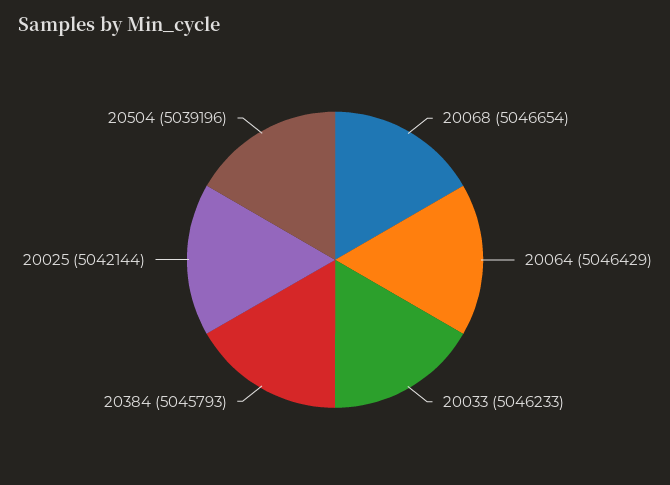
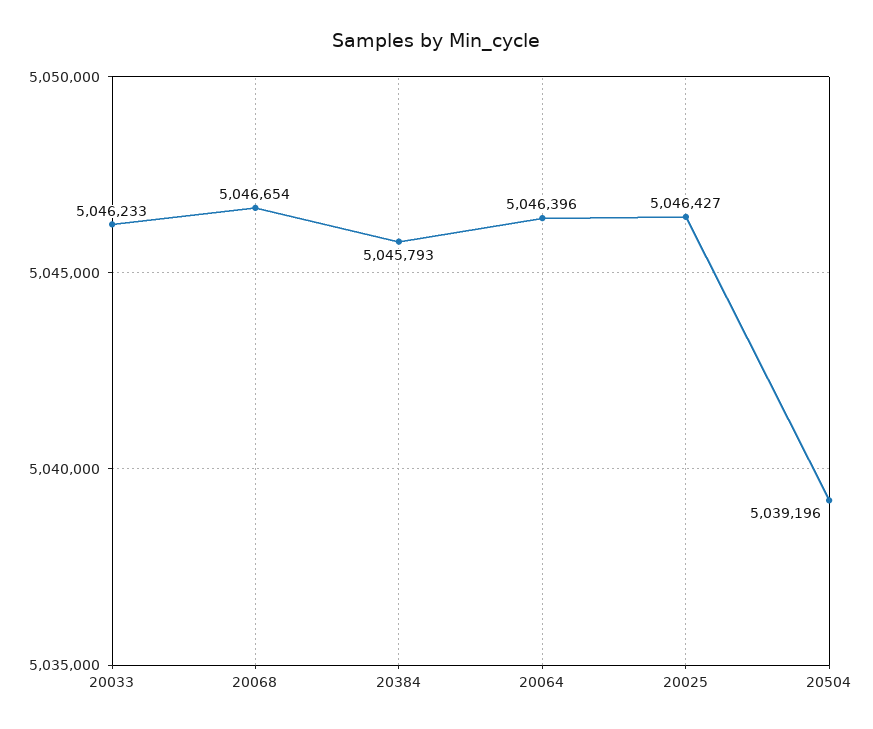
20064: 5046429 -> 5046396
20025: 5042144 -> 5046427

